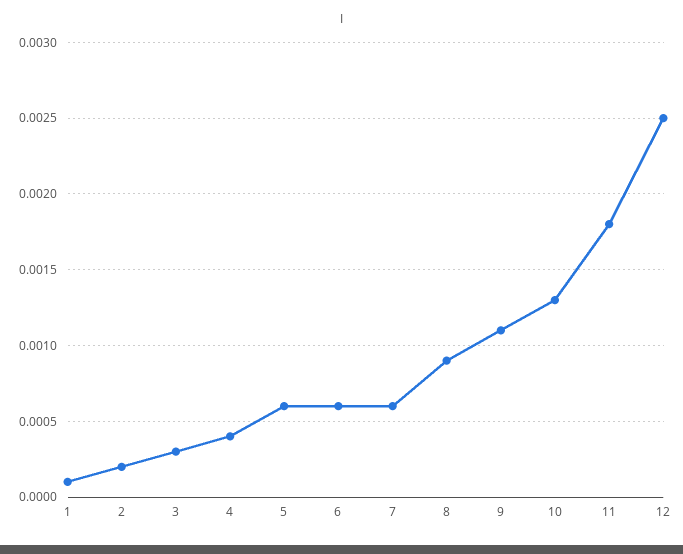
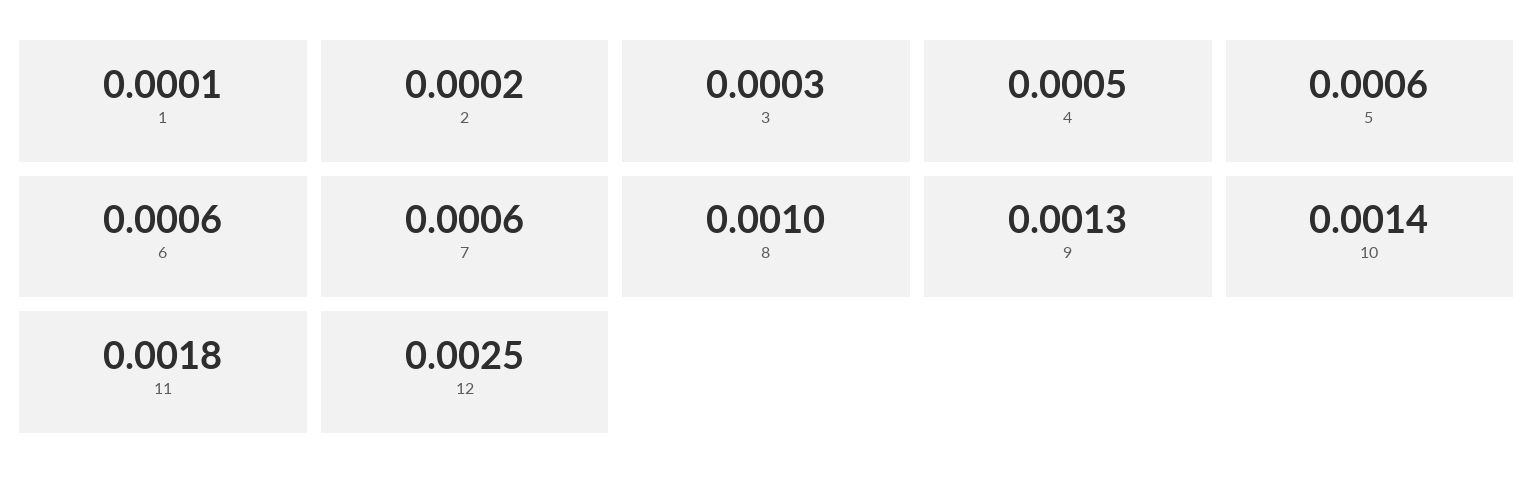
4: 0.0004 -> 0.0005
8: 0.0009 -> 0.001
9: 0.0011 -> 0.0013
10: 0.0013 -> 0.0014

